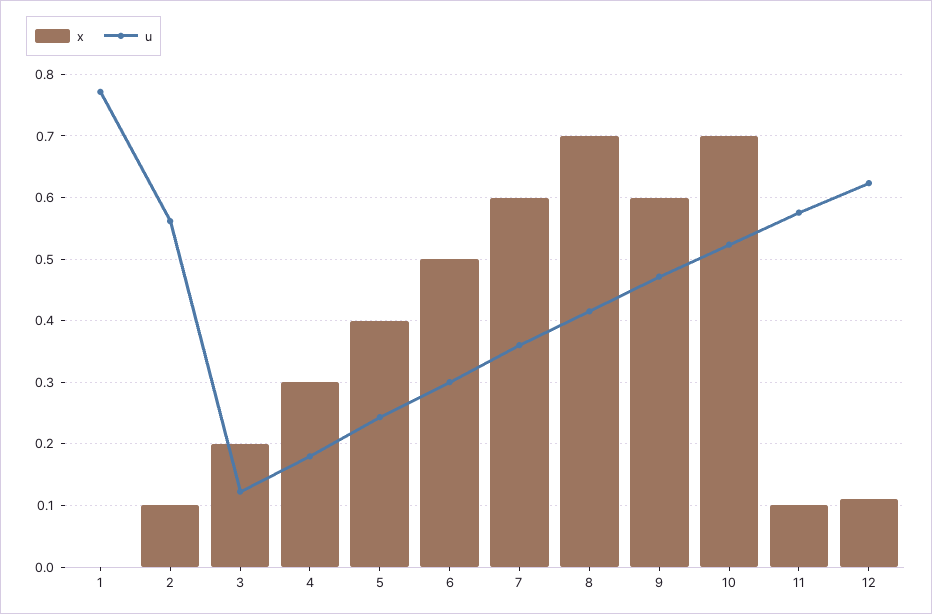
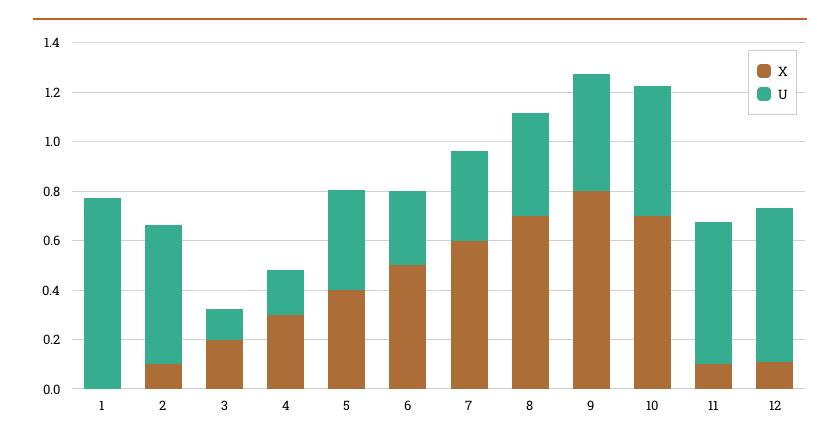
u, 5: 0.24 -> 0.4
x, 9: 0.6 -> 0.8

